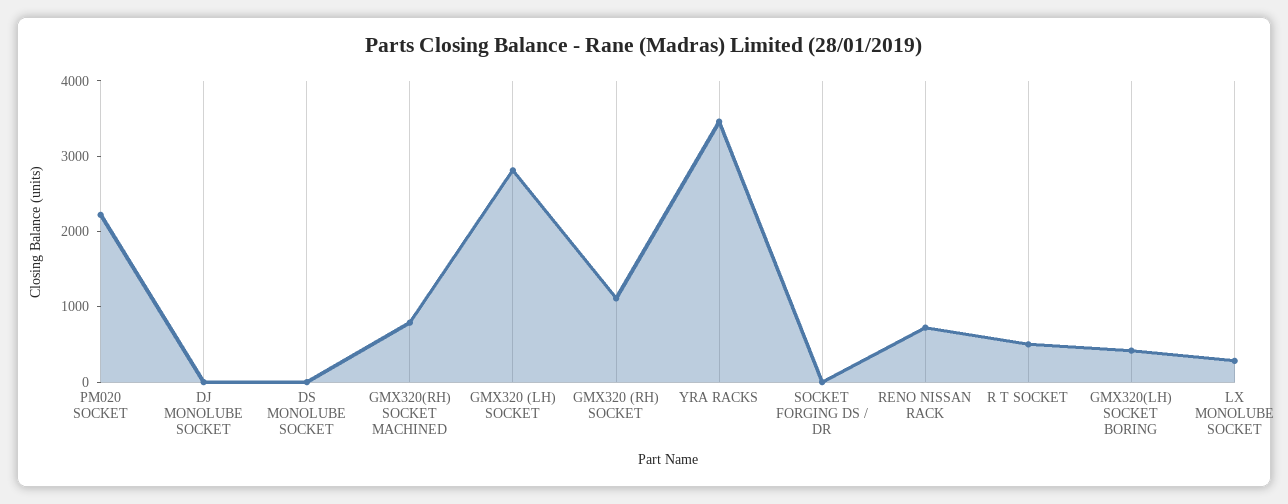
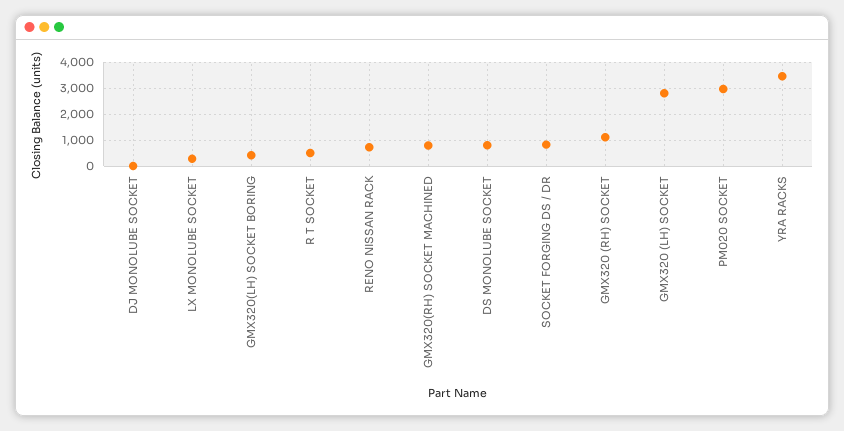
PM020 SOCKET: 2200 -> 3000
DS MONOLUBE SOCKET: 0 -> 750
SOCKET FORGING DS / DR: 0 -> 750

